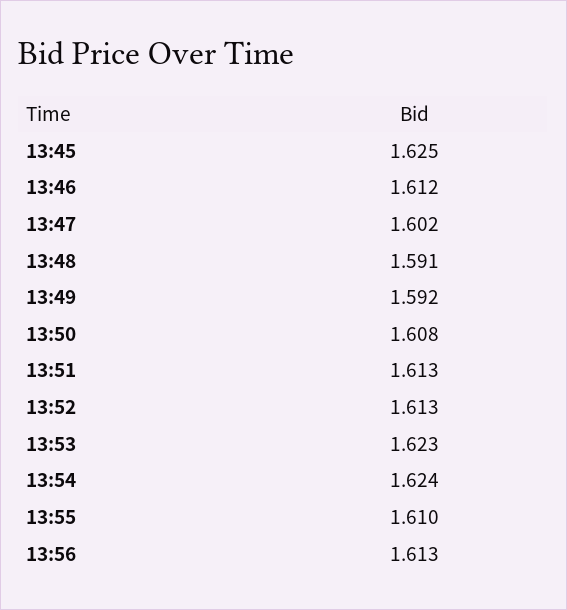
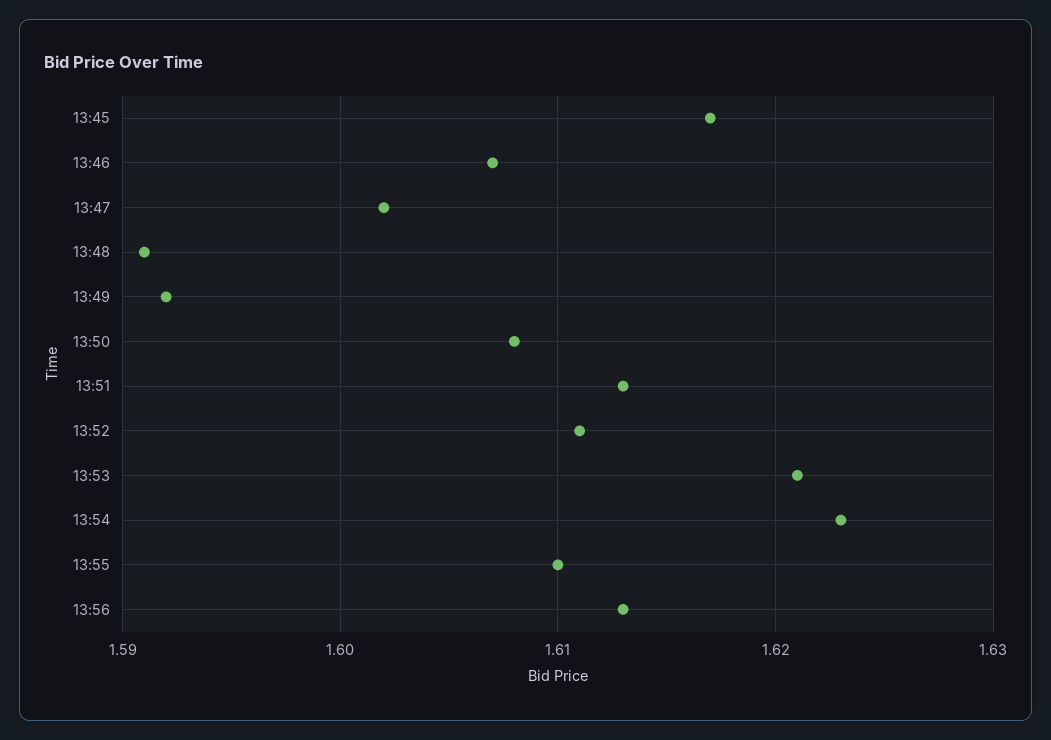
13:45: 1.625 -> 1.617
13:46: 1.612 -> 1.607
13:52: 1.613 -> 1.611
13:53: 1.623 -> 1.621
13:54: 1.624 -> 1.623

